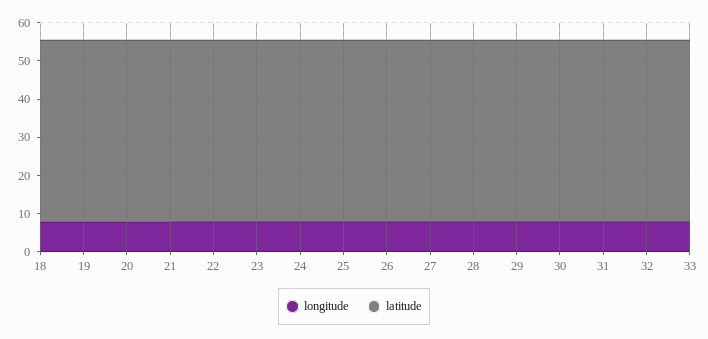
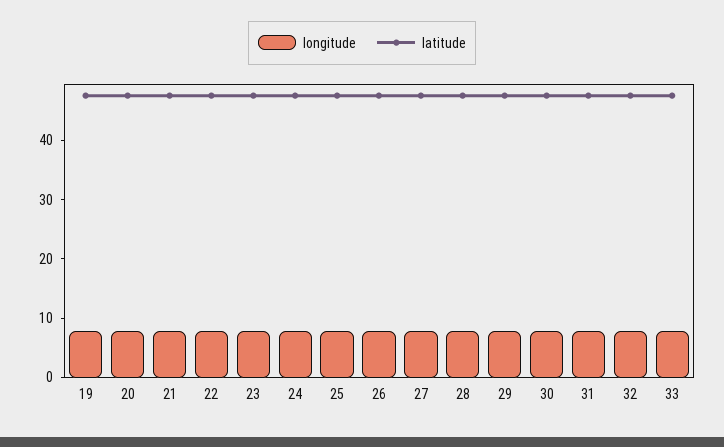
longitude, 18: 7.5 -> none
latitude, 18: 47.5 -> none

